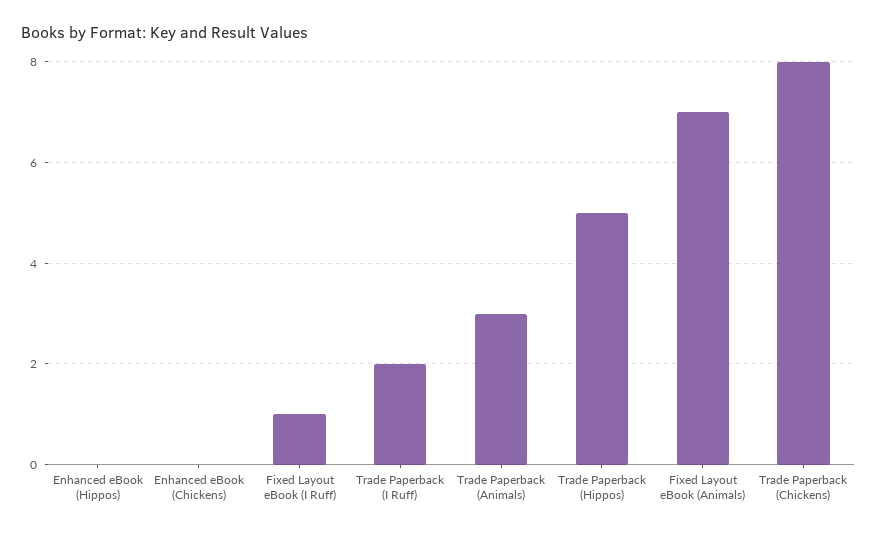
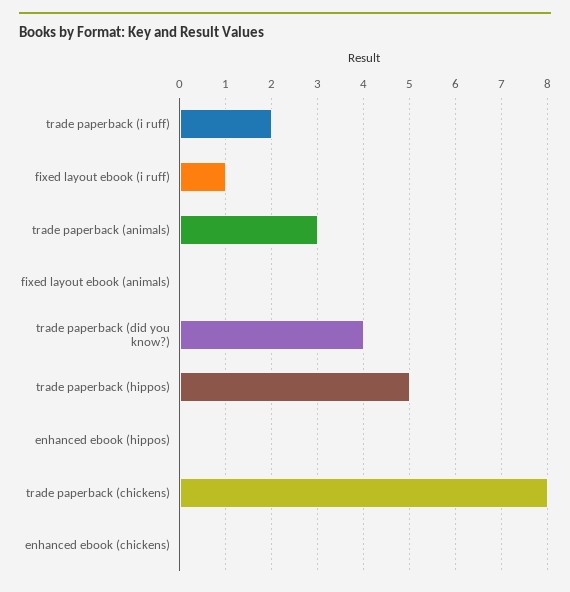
Fixed Layout eBook (Animals): 7 -> 0
trade paperback (did you know?): none -> 4

